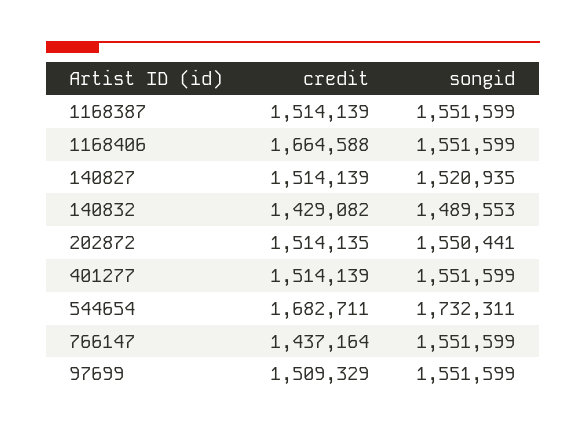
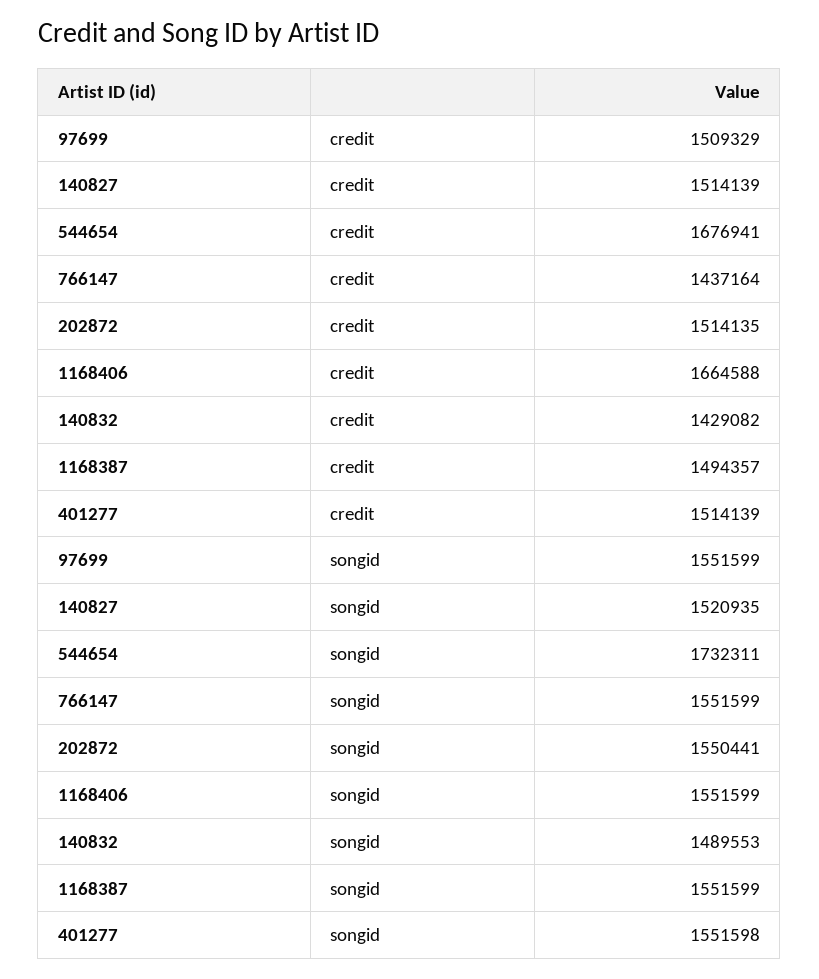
credit, 1168387: 1514139 -> 1494357
songid, 401277: 1551599 -> 1551598
credit, 544654: 1682711 -> 1676941

